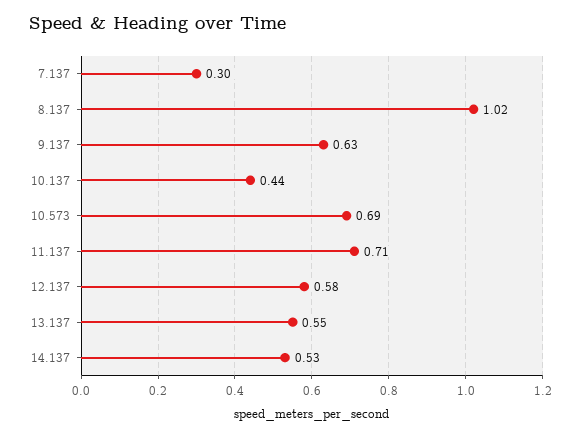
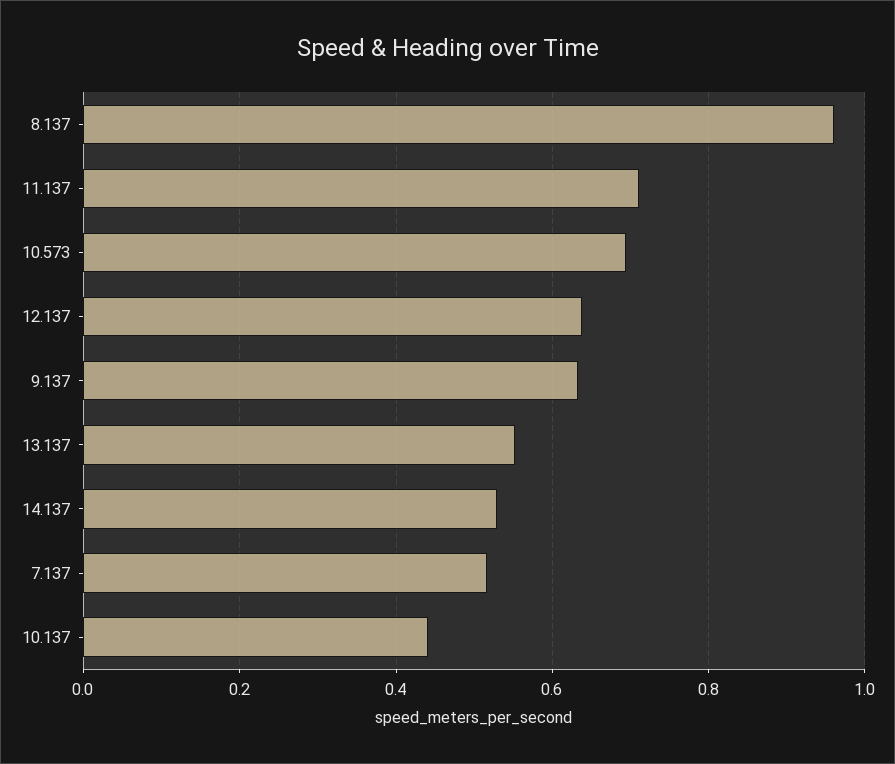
7.137: 0.3 -> 0.52
8.137: 1.02 -> 0.96
12.137: 0.58 -> 0.64

